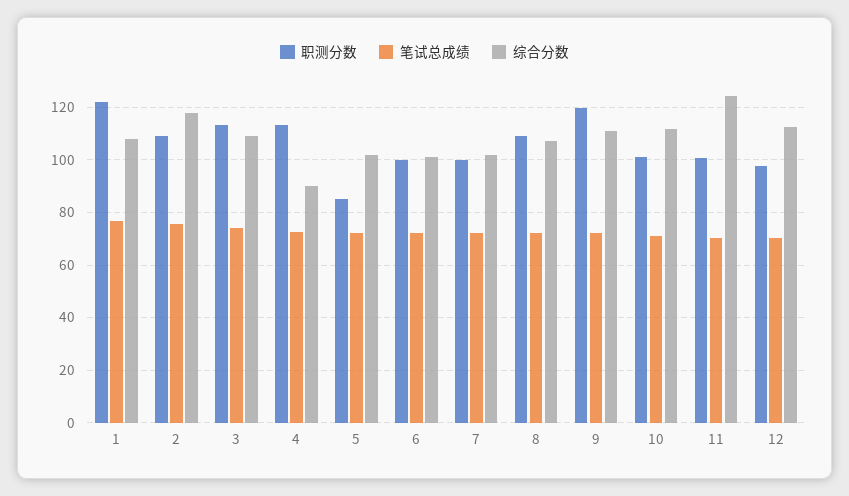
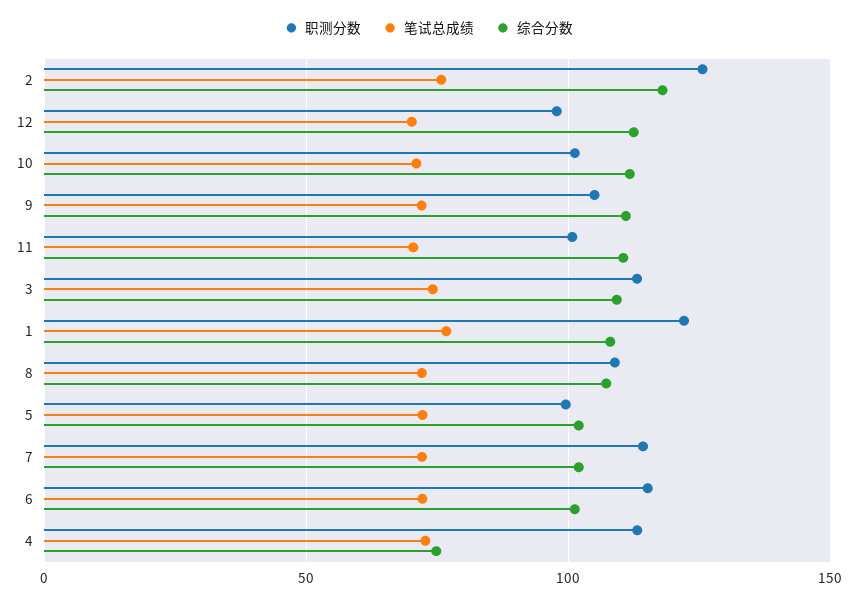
职测分数, 2: 110 -> 125
综合分数, 4: 90 -> 75
职测分数, 5: 85 -> 100
职测分数, 6: 100 -> 115
职测分数, 7: 100 -> 115
职测分数, 9: 120 -> 105
综合分数, 11: 125 -> 110

